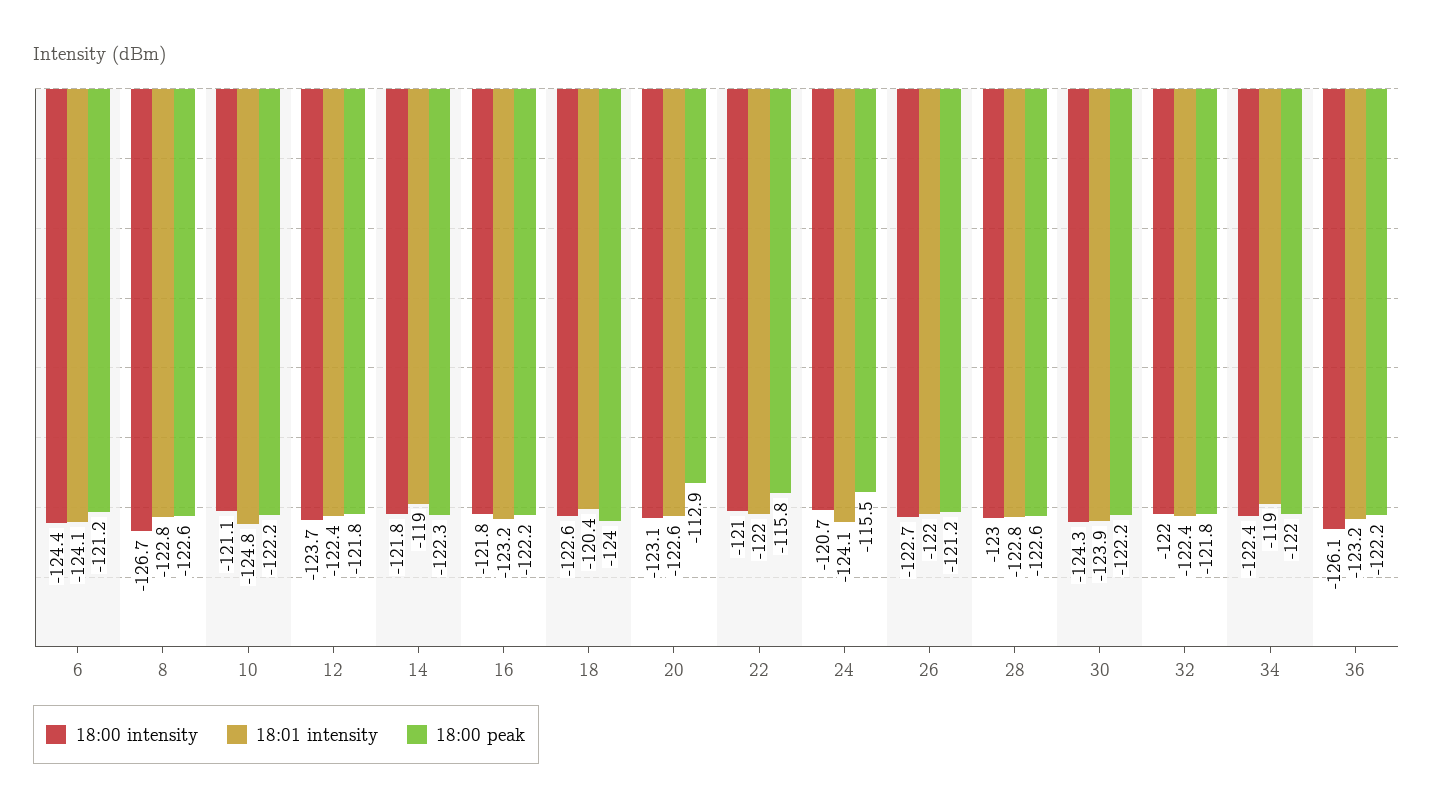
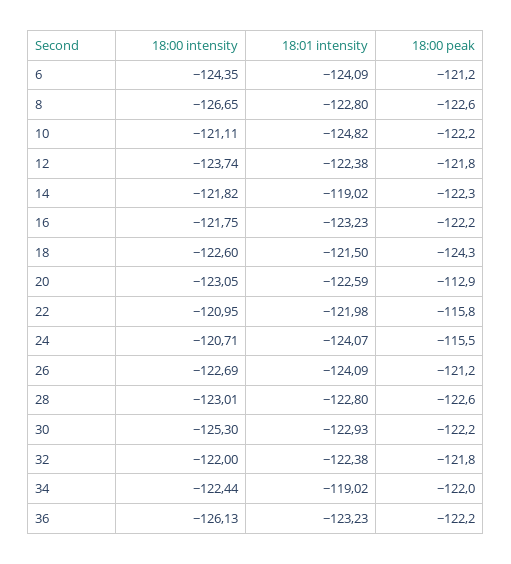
18:01 intensity, 18: -120.4 -> -121.5
18:00 peak, 18: -124 -> -124.3
18:01 intensity, 26: -122 -> -124.09
18:00 intensity, 30: -124.3 -> -125.3
18:01 intensity, 30: -123.9 -> -122.93

